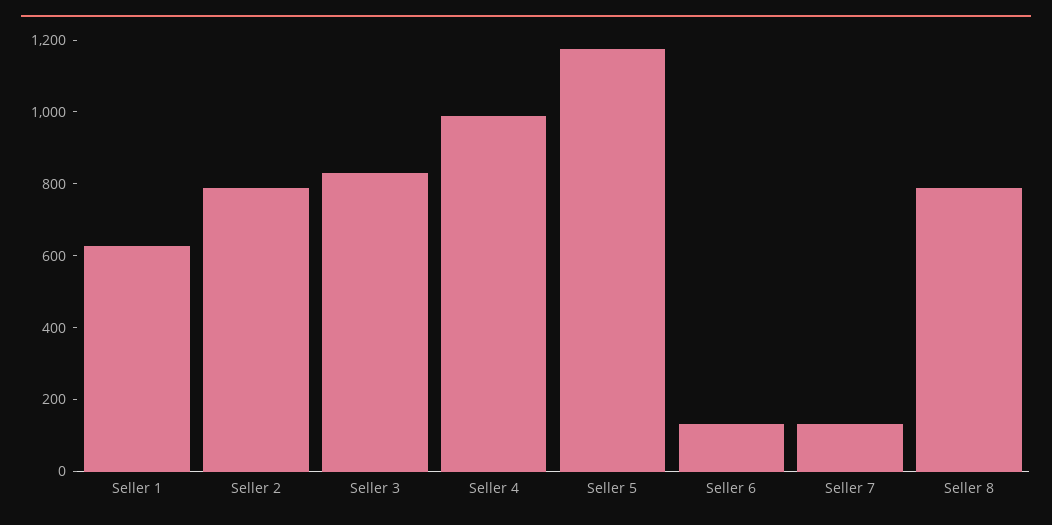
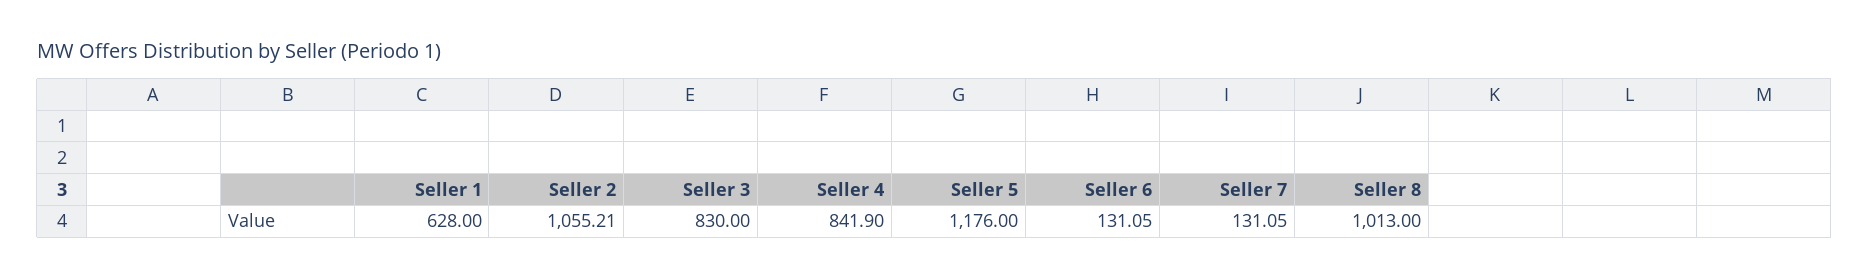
Seller 2: 800 -> 1055.21
Seller 4: 1000 -> 841.9
Seller 8: 800 -> 1013

